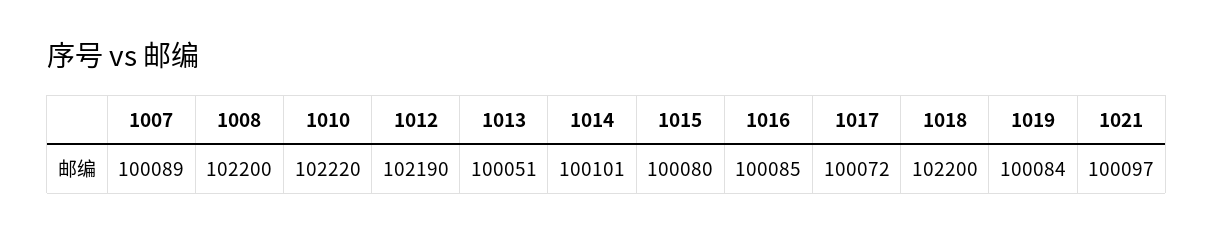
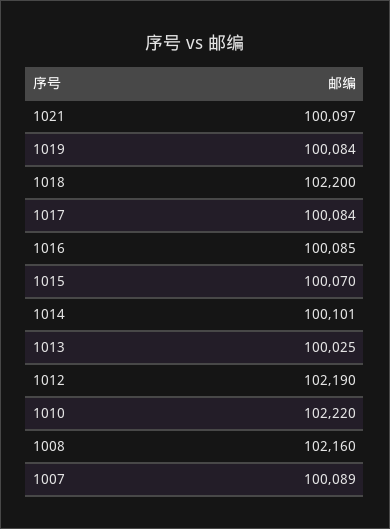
1008: 102200 -> 102160
1013: 100051 -> 100025
1015: 100080 -> 100070
1017: 100072 -> 100084

